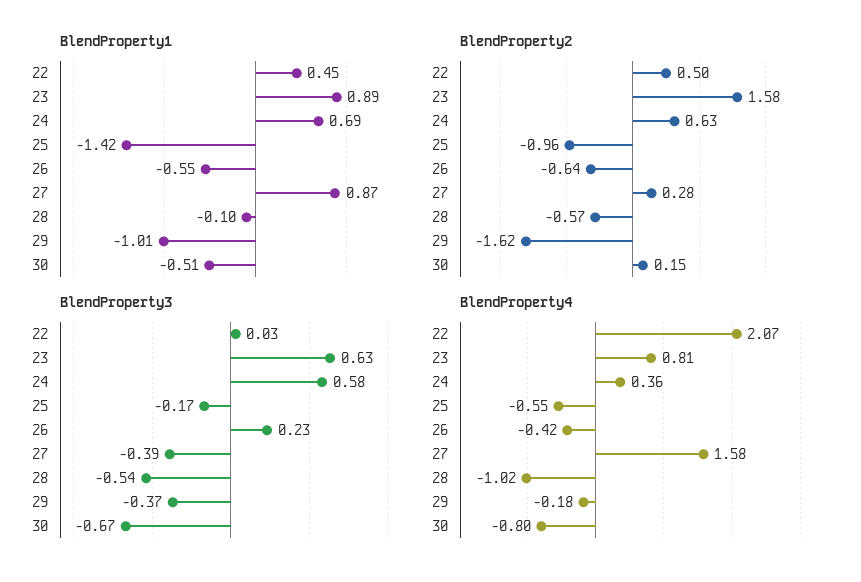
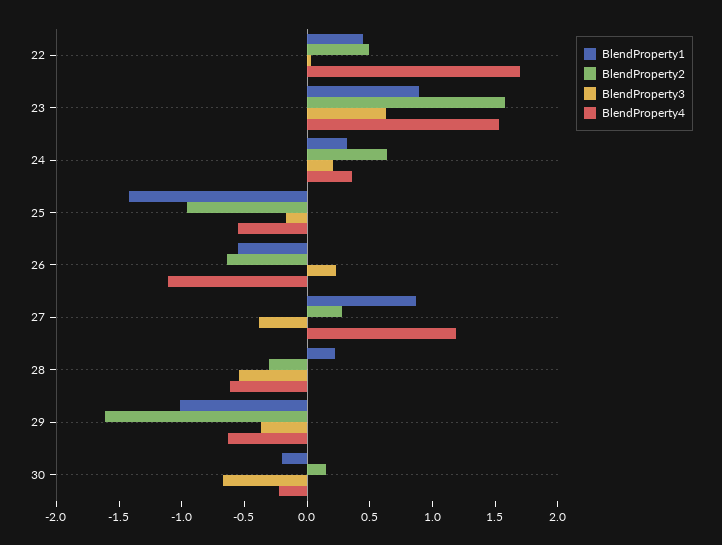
BlendProperty1, 24: 0.69 -> 0.3
BlendProperty1, 28: -0.1 -> 0.2
BlendProperty1, 30: -0.51 -> -0.2
BlendProperty2, 28: -0.57 -> -0.3
BlendProperty3, 24: 0.58 -> 0.2
BlendProperty4, 22: 2.07 -> 1.7
BlendProperty4, 23: 0.81 -> 1.5
BlendProperty4, 26: -0.42 -> -1.1
BlendProperty4, 27: 1.58 -> 1.2
BlendProperty4, 28: -1.02 -> -0.6
BlendProperty4, 29: -0.18 -> -0.6
BlendProperty4, 30: -0.8 -> -0.2

